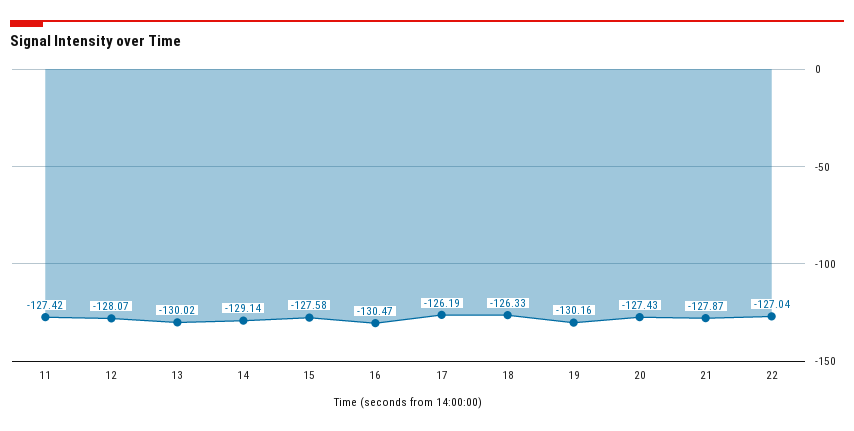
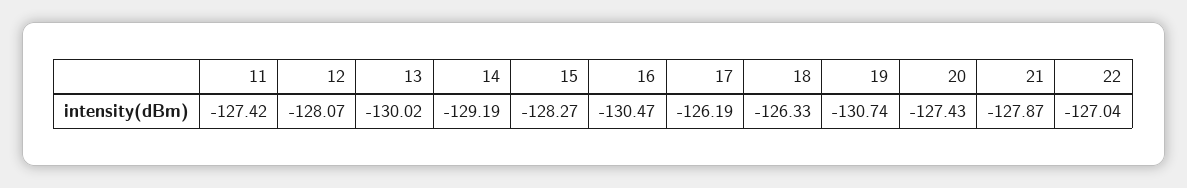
14: -129.14 -> -129.19
15: -127.58 -> -128.27
19: -130.16 -> -130.74

